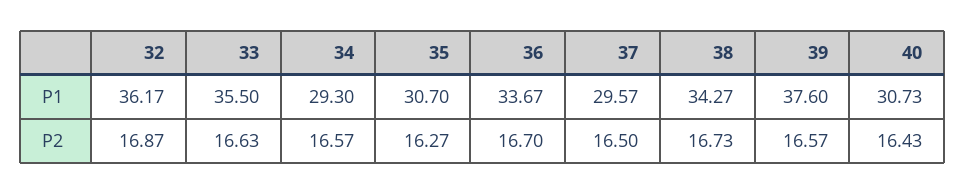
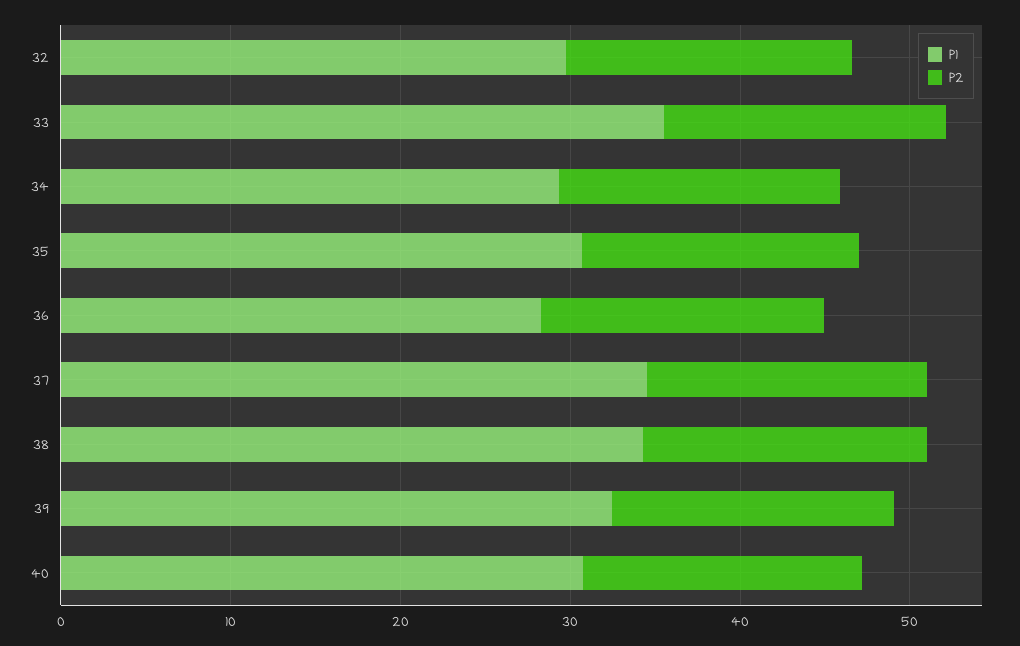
P1, 32: 36.17 -> 30
P1, 36: 33.67 -> 28
P1, 37: 29.57 -> 34
P1, 39: 37.6 -> 32

